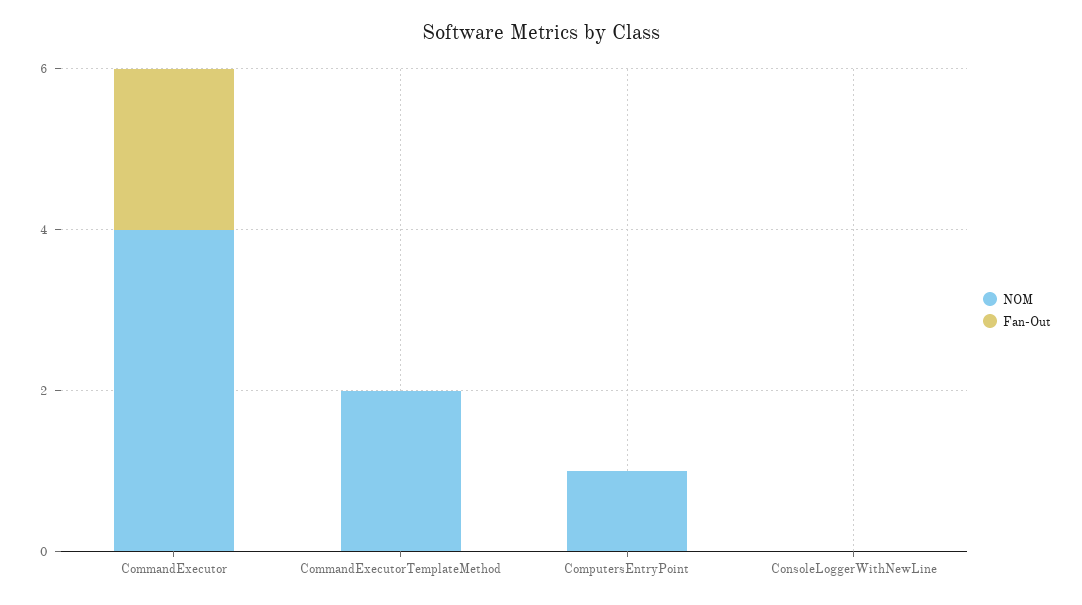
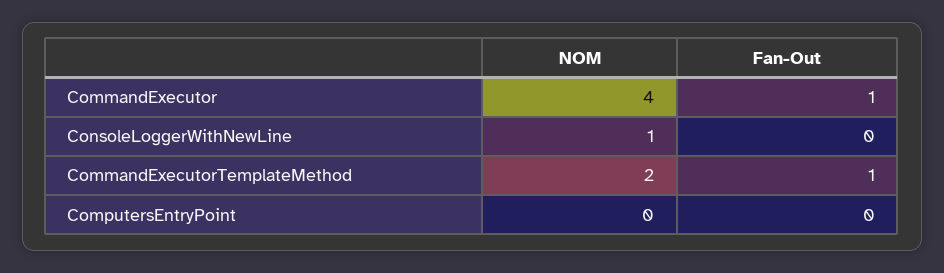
Fan-Out, CommandExecutor: 2 -> 1
Fan-Out, CommandExecutorTemplateMethod: 0 -> 1
NOM, ComputersEntryPoint: 1 -> 0
NOM, ConsoleLoggerWithNewLine: 0 -> 1

